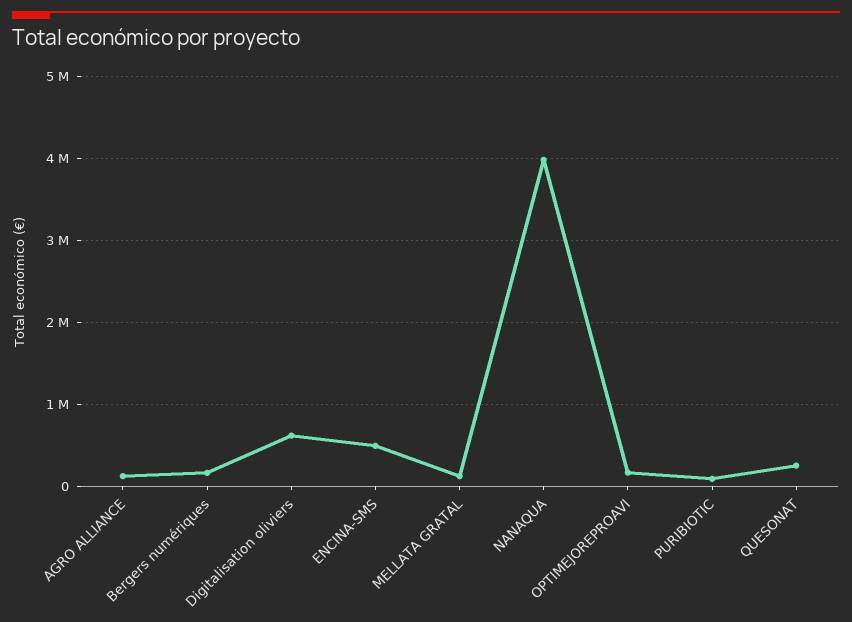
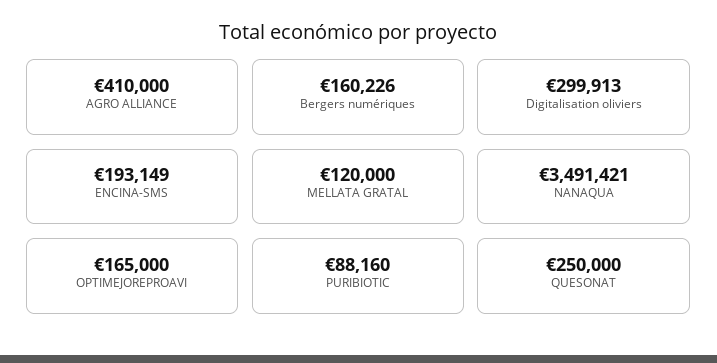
AGRO ALLIANCE: 100000 -> 410000
Digitalisation oliviers: 600000 -> 299913
ENCINA-SMS: 500000 -> 193149
NANAQUA: 4000000 -> 3491421

